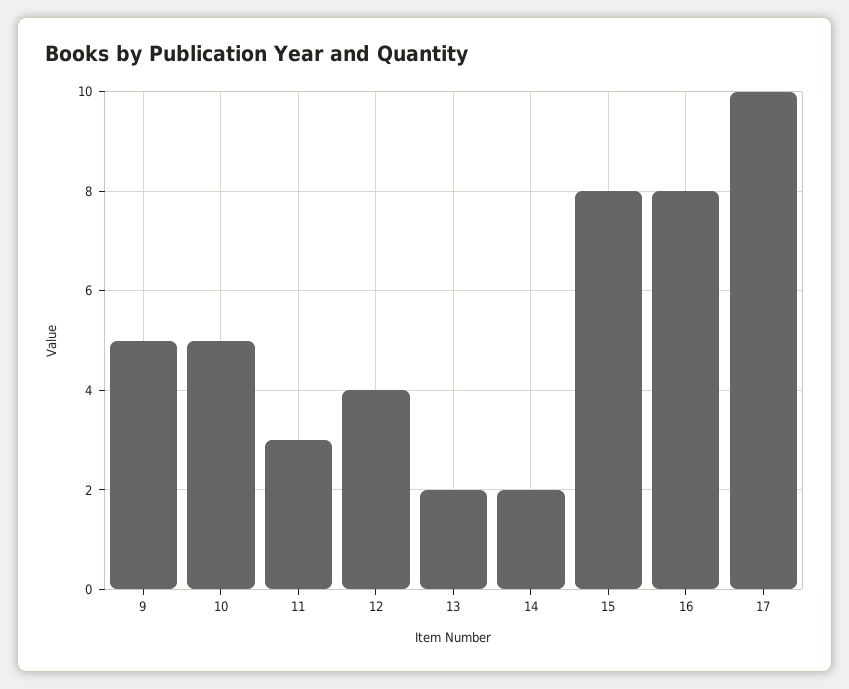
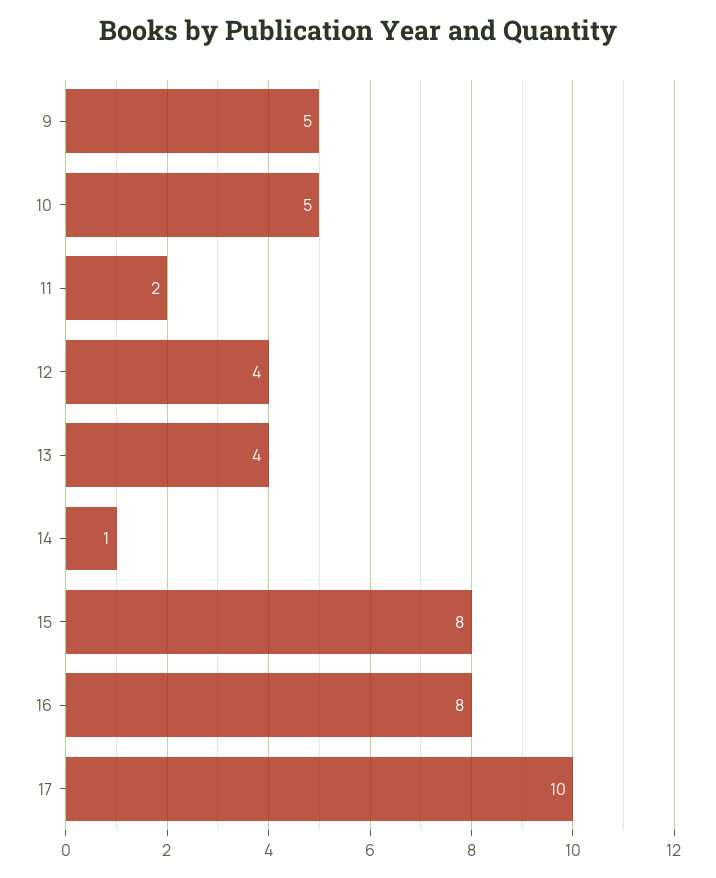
11: 3 -> 2
13: 2 -> 4
14: 2 -> 1

